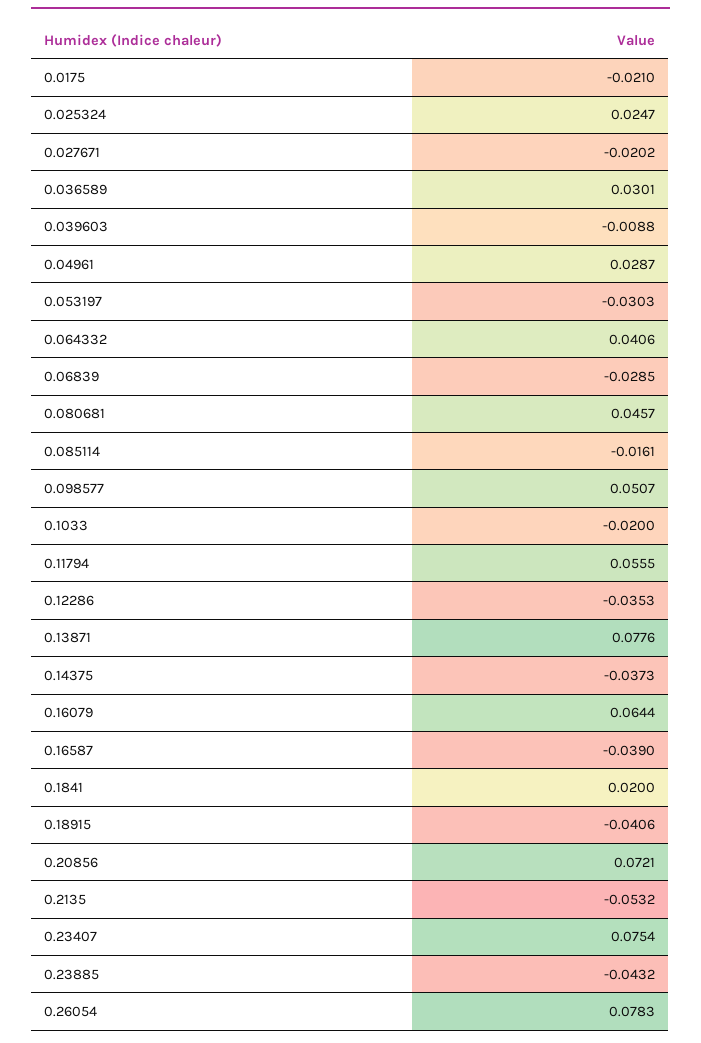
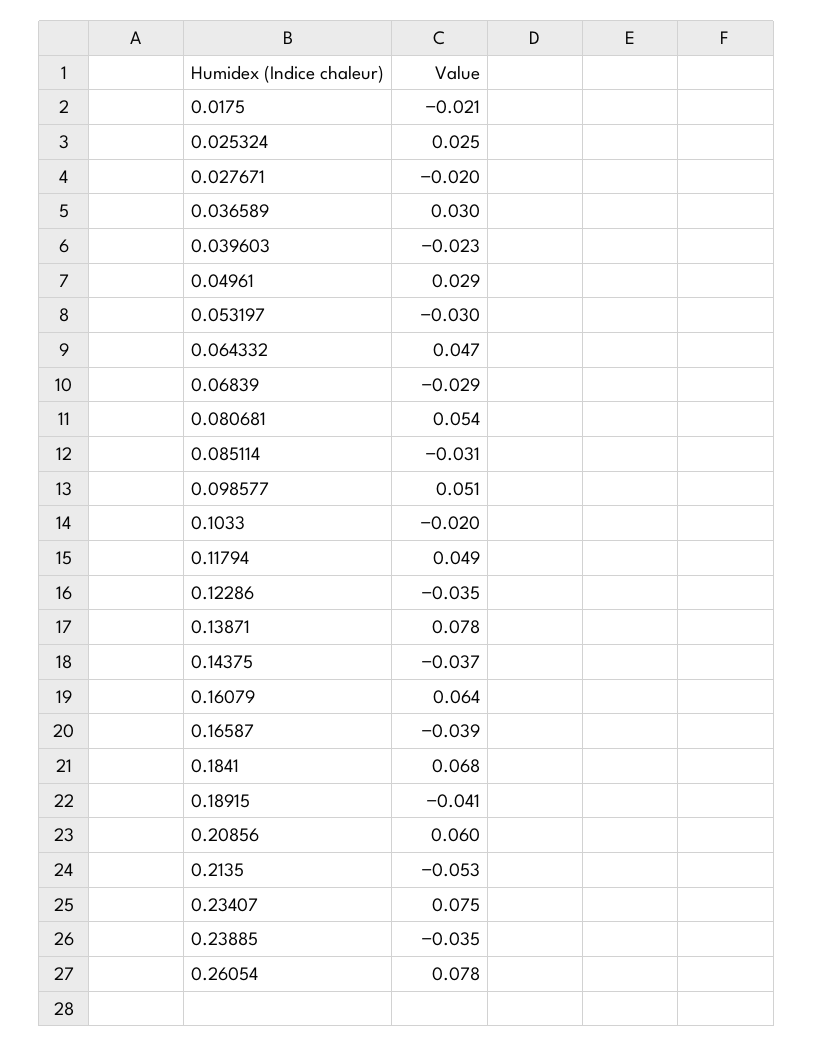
0.039603: -0.0088 -> -0.023
0.064332: 0.0406 -> 0.047
0.080681: 0.0457 -> 0.054
0.085114: -0.0161 -> -0.031
0.11794: 0.0555 -> 0.049
0.1841: 0.02 -> 0.068
0.20856: 0.0721 -> 0.06
0.23885: -0.0432 -> -0.035

